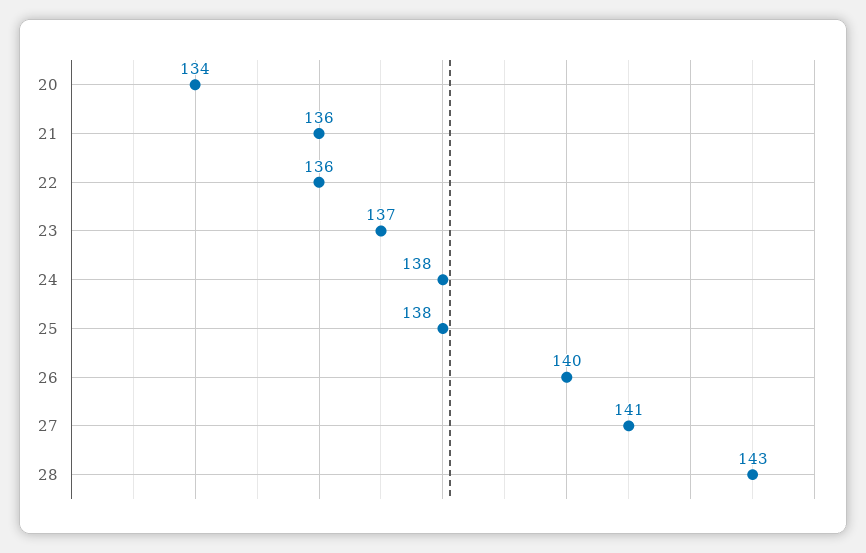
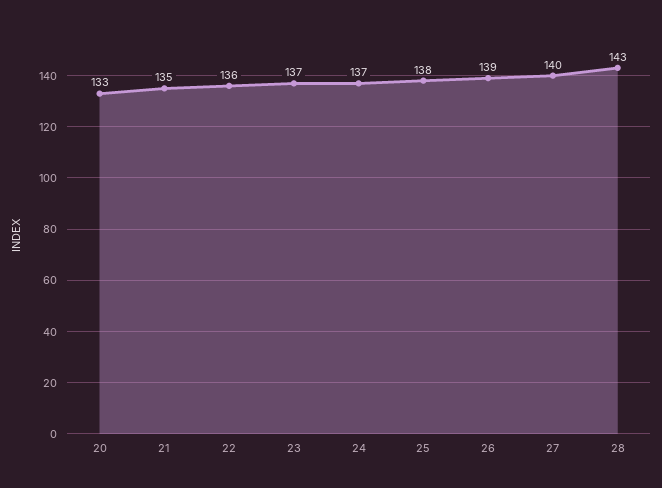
20: 134 -> 133
21: 136 -> 135
24: 138 -> 137
26: 140 -> 139
27: 141 -> 140

